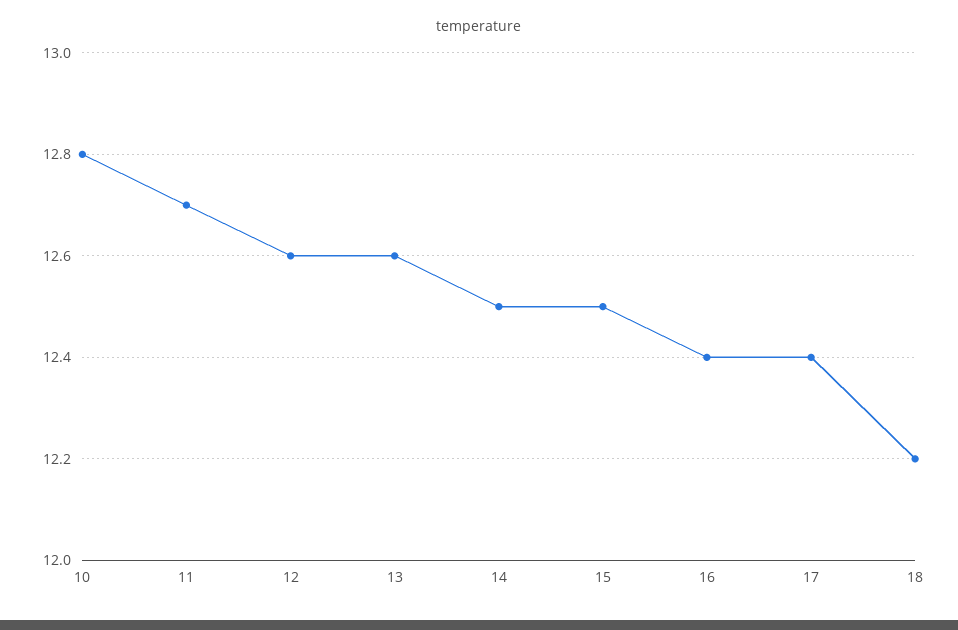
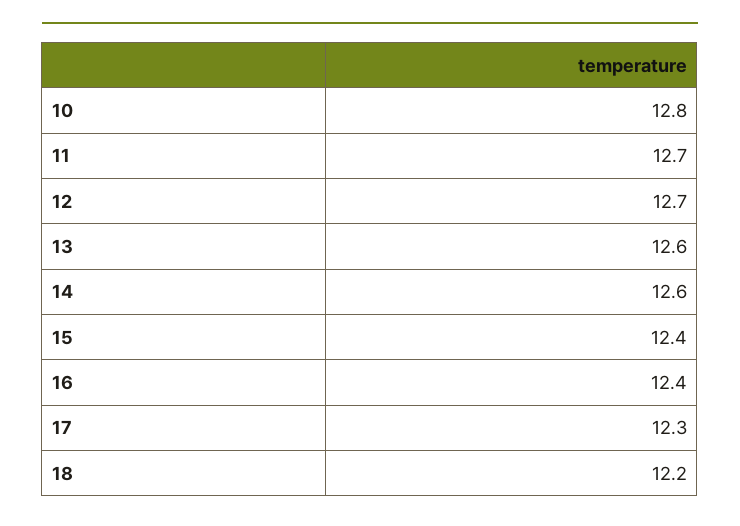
12: 12.6 -> 12.7
14: 12.5 -> 12.6
15: 12.5 -> 12.4
17: 12.4 -> 12.3

